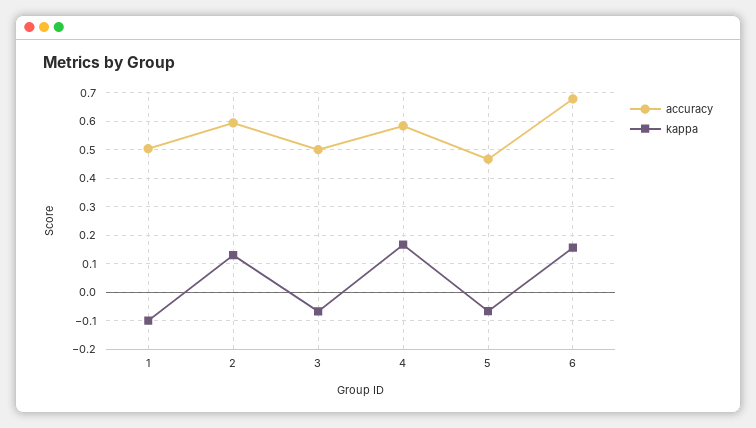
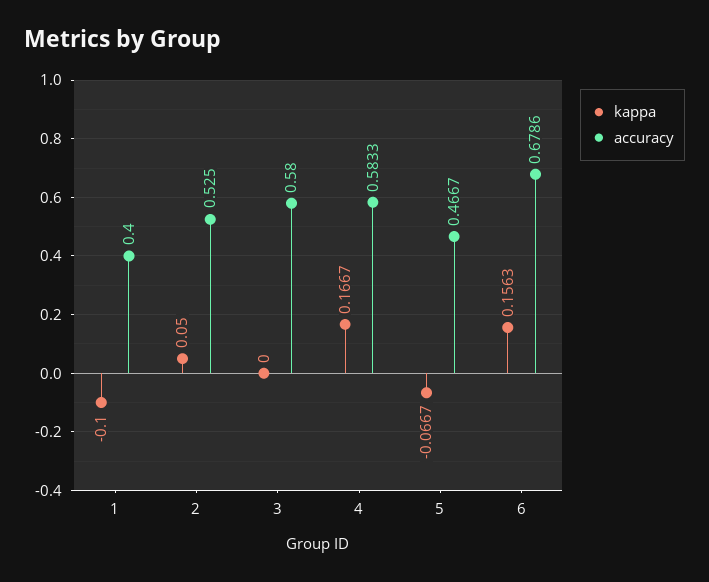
accuracy, 1: 0.5 -> 0.4
accuracy, 2: 0.6 -> 0.525
kappa, 2: 0.125 -> 0.05
accuracy, 3: 0.5 -> 0.58
kappa, 3: -0.075 -> 0

